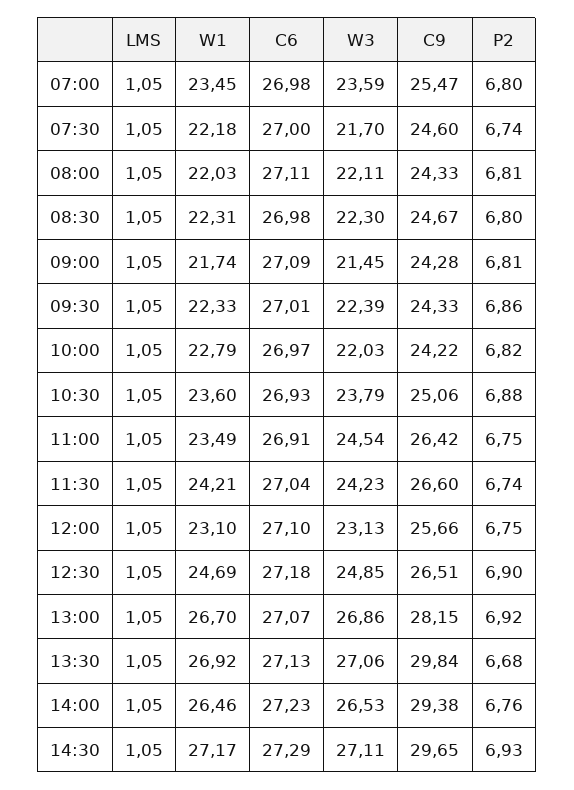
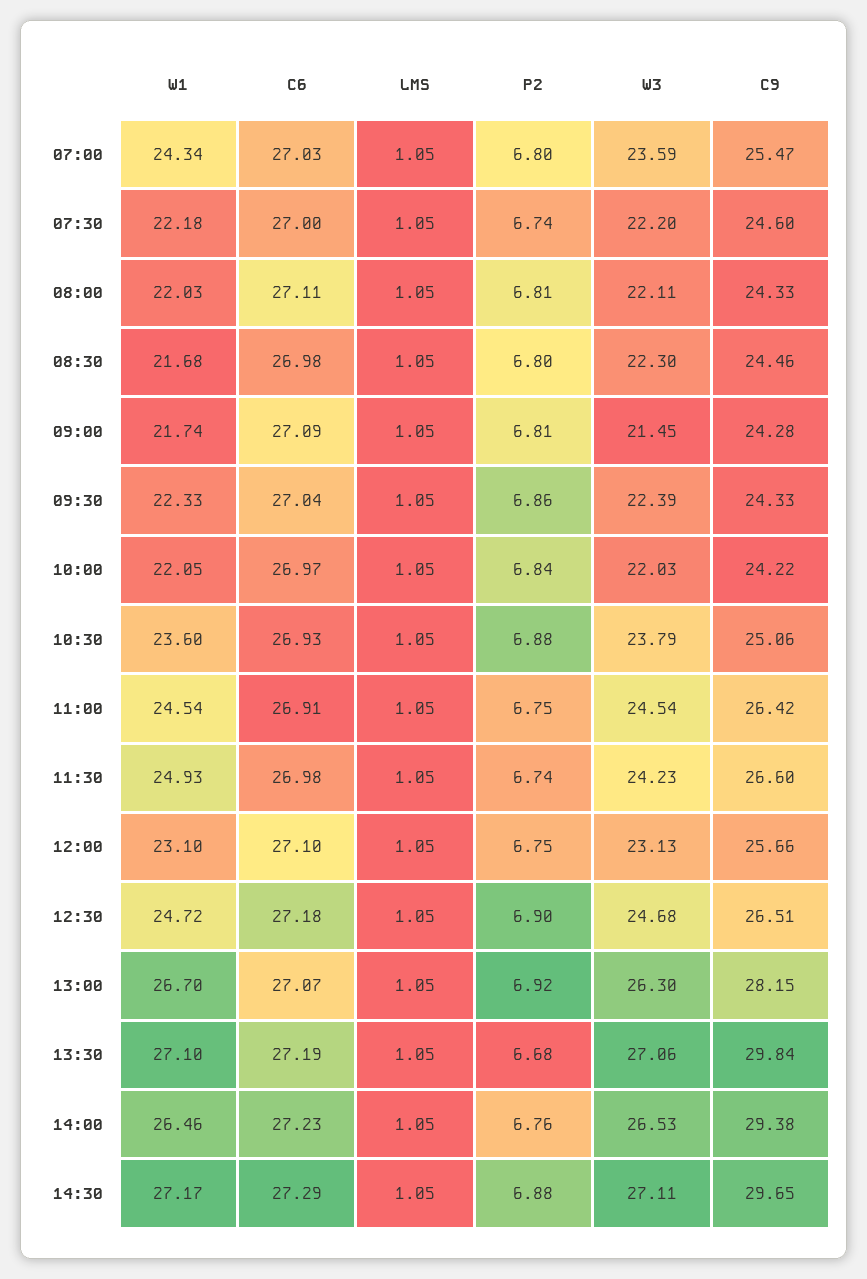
W1, 07:00: 23.45 -> 24.34
C6, 07:00: 26.98 -> 27.03
W3, 07:30: 21.7 -> 22.2
W1, 08:30: 22.31 -> 21.68
C9, 08:30: 24.67 -> 24.46
C6, 09:30: 27.01 -> 27.04
W1, 10:00: 22.79 -> 22.05
P2, 10:00: 6.82 -> 6.84
W1, 11:00: 23.49 -> 24.54
W1, 11:30: 24.21 -> 24.93
C6, 11:30: 27.04 -> 26.98
W1, 12:30: 24.69 -> 24.72
W3, 12:30: 24.85 -> 24.68
W3, 13:00: 26.86 -> 26.3
W1, 13:30: 26.92 -> 27.1
C6, 13:30: 27.13 -> 27.19
P2, 14:30: 6.93 -> 6.88

